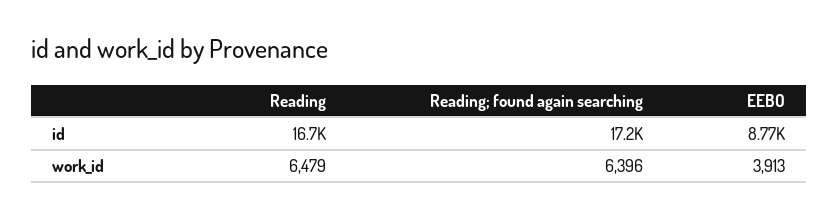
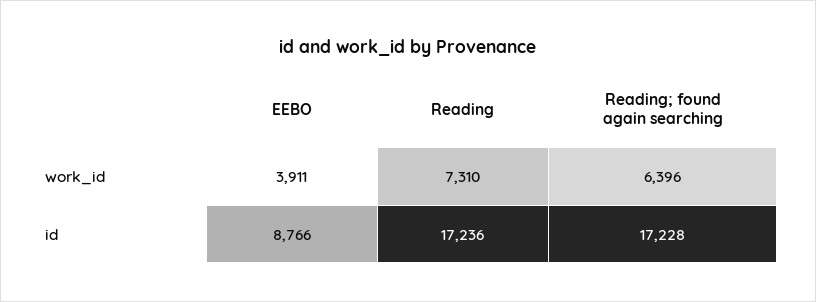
Reading, id: 16700 -> 17236
Reading, work_id: 6479 -> 7310
EEBO, work_id: 3913 -> 3911

